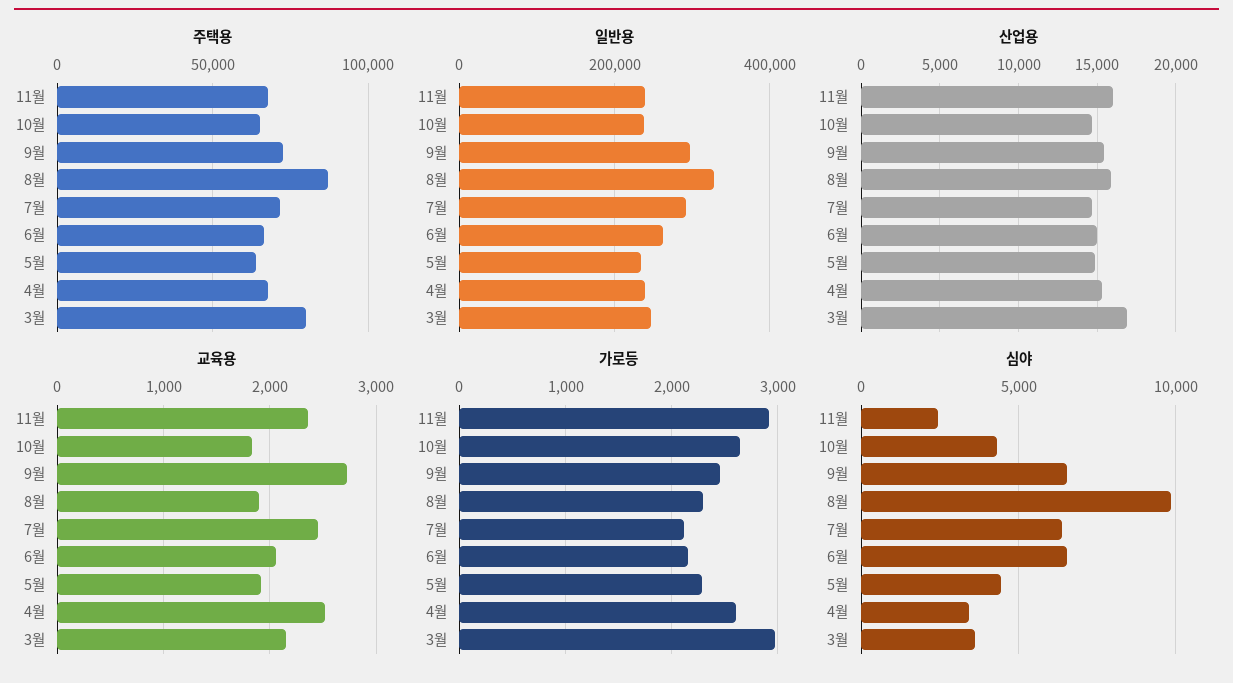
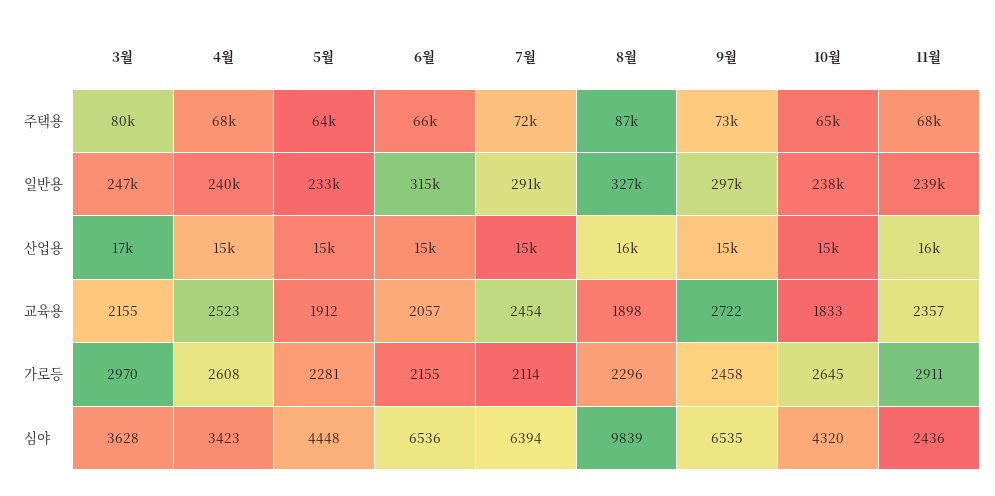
일반용, 6월: 260000 -> 315000

